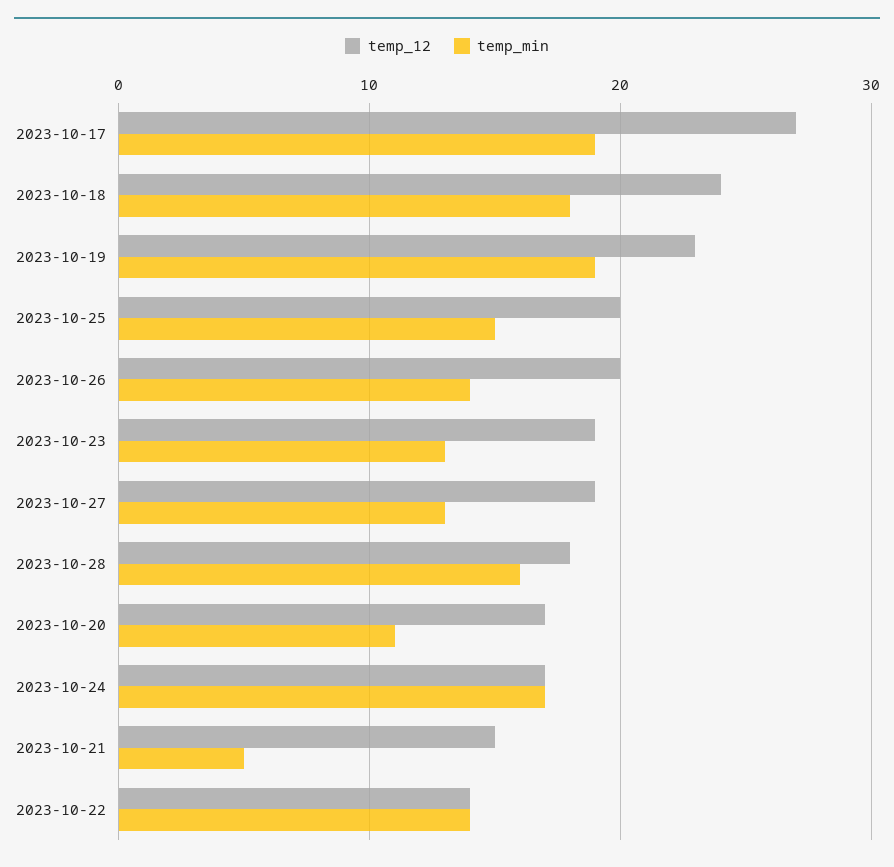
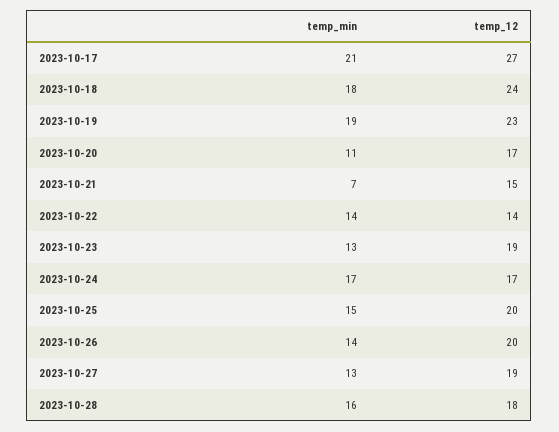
temp_min, 2023-10-17: 19 -> 21
temp_min, 2023-10-21: 5 -> 7

